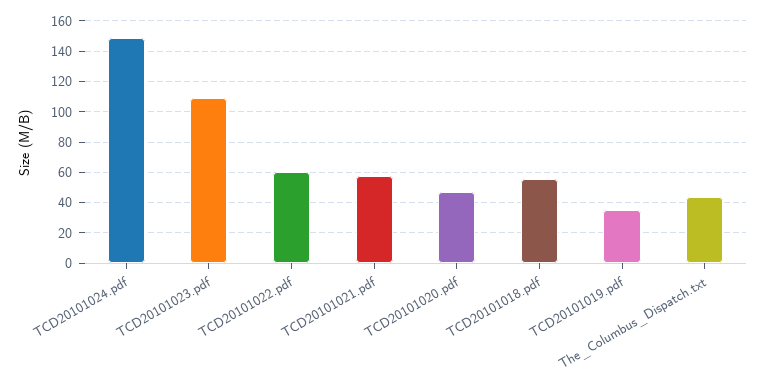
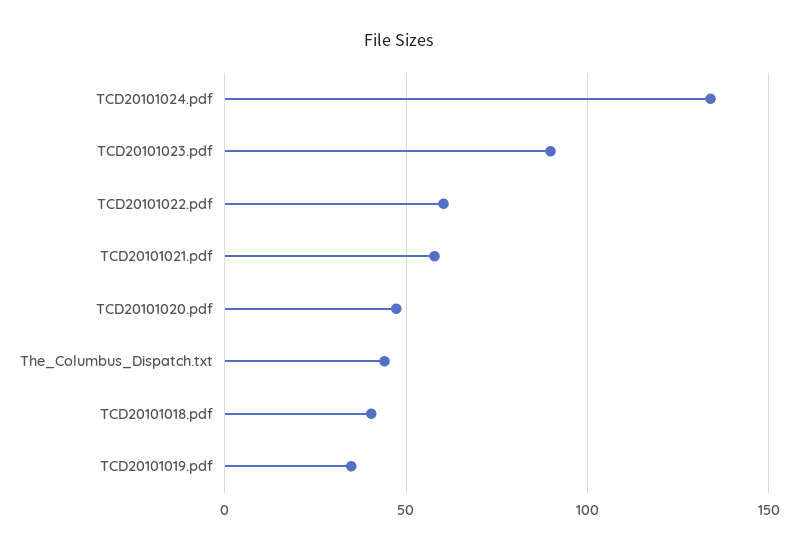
TCD20101024.pdf: 150 -> 135
TCD20101023.pdf: 110 -> 90
TCD20101018.pdf: 55 -> 40

